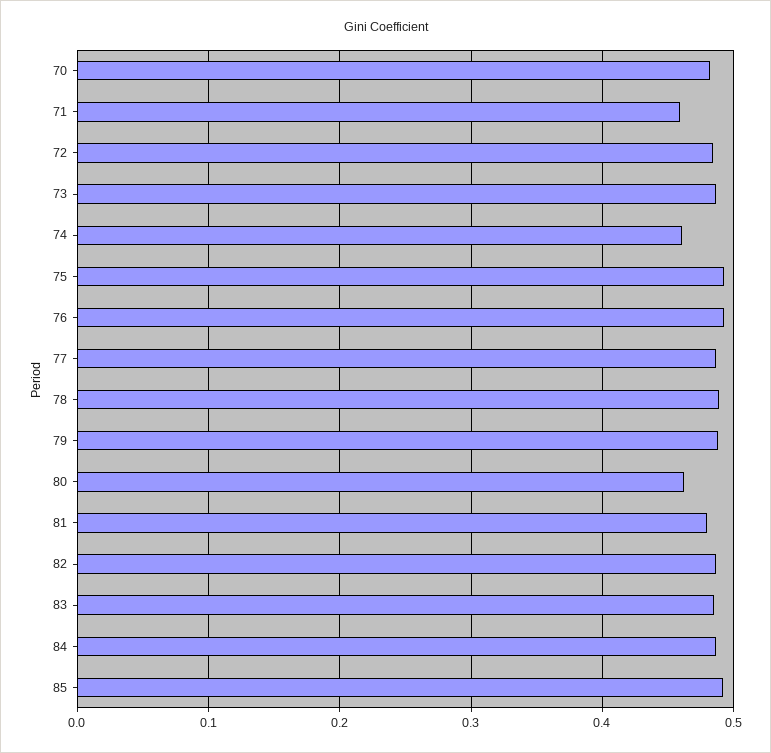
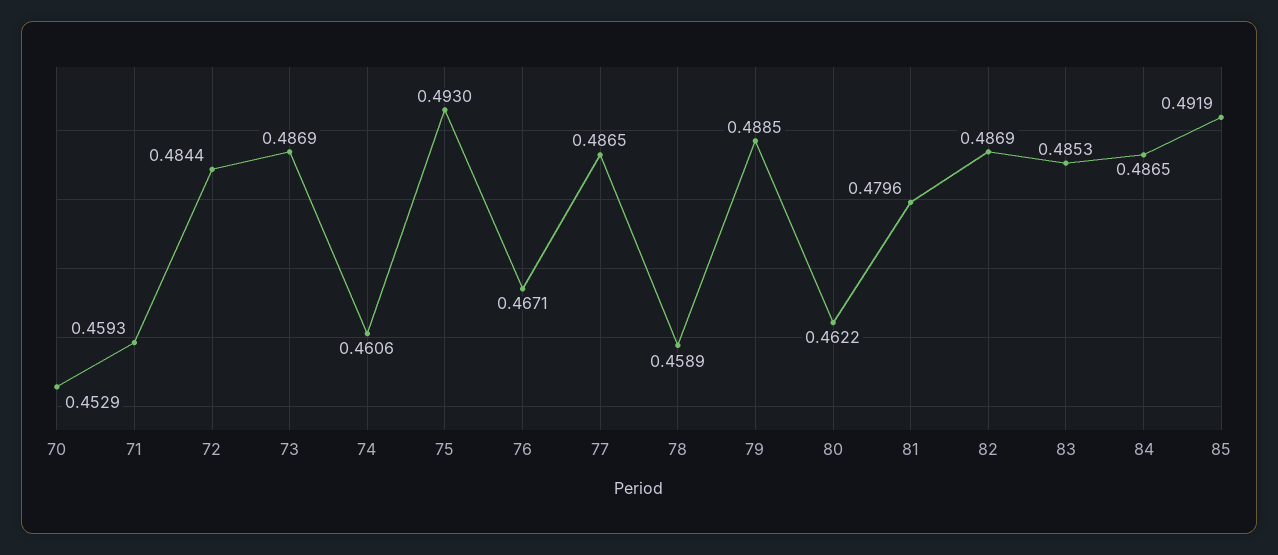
70: 0.48 -> 0.4529
76: 0.49 -> 0.4671
78: 0.49 -> 0.4589

